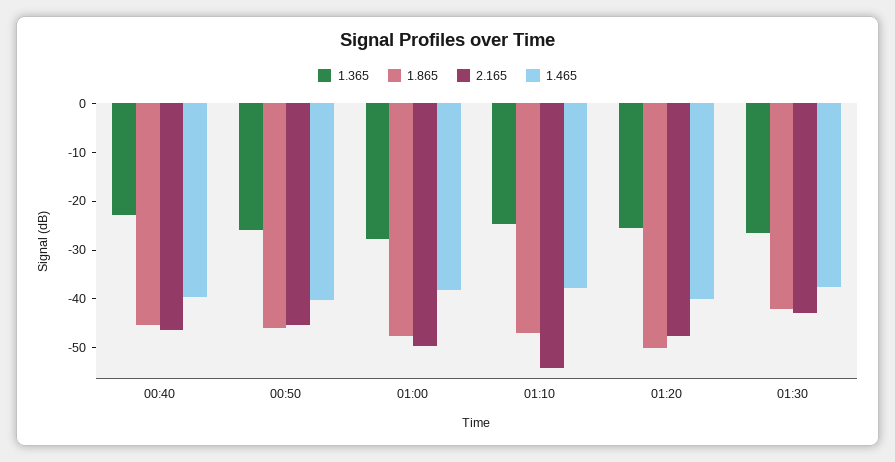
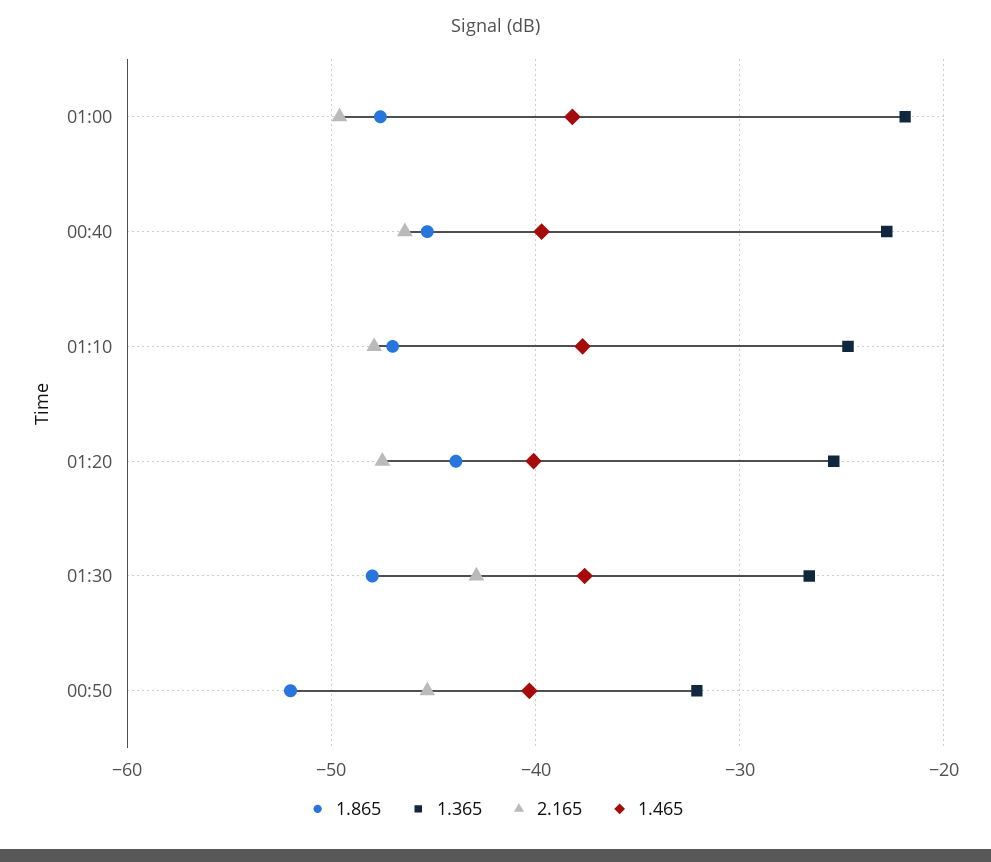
1.365, 00:50: -26 -> -32
1.865, 00:50: -46 -> -52
1.365, 01:00: -28 -> -22
2.165, 01:10: -54 -> -48
1.865, 01:20: -50 -> -44
1.865, 01:30: -42 -> -48

